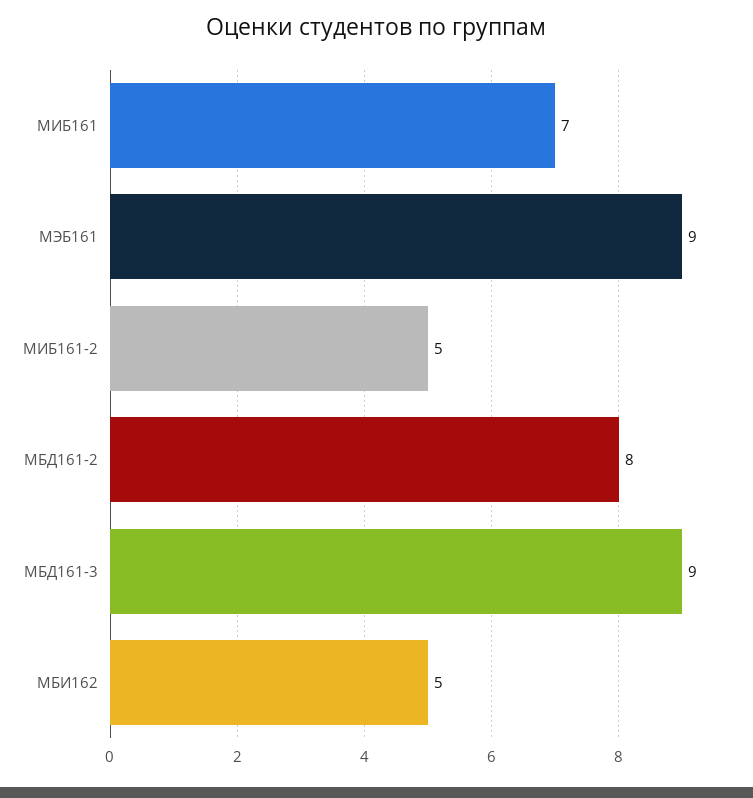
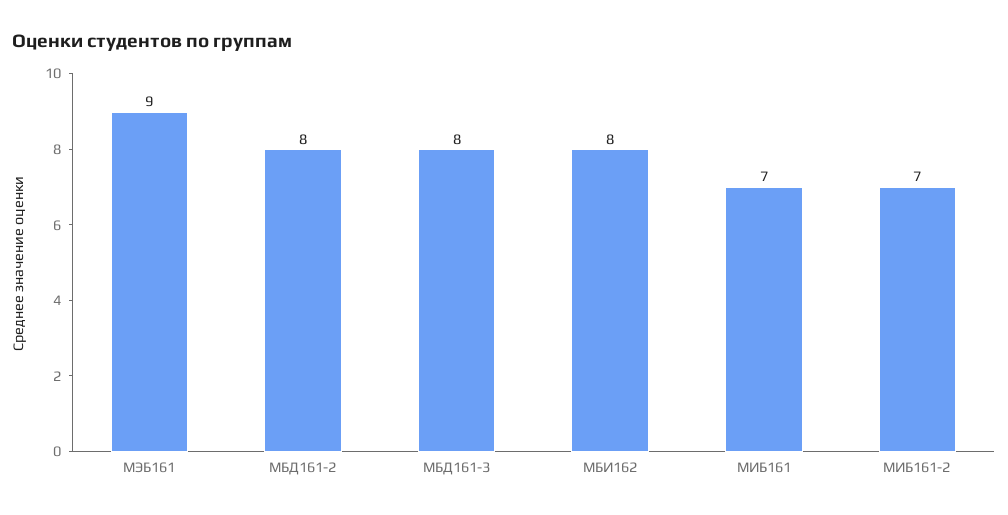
МИБ161-2: 5 -> 7
МБД161-3: 9 -> 8
МБИ162: 5 -> 8

